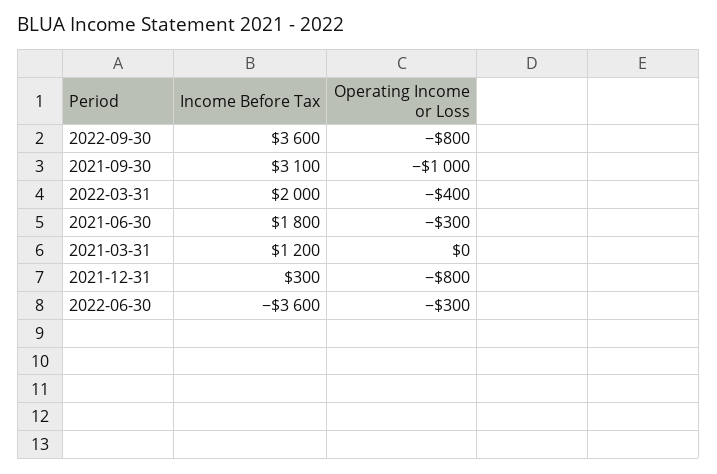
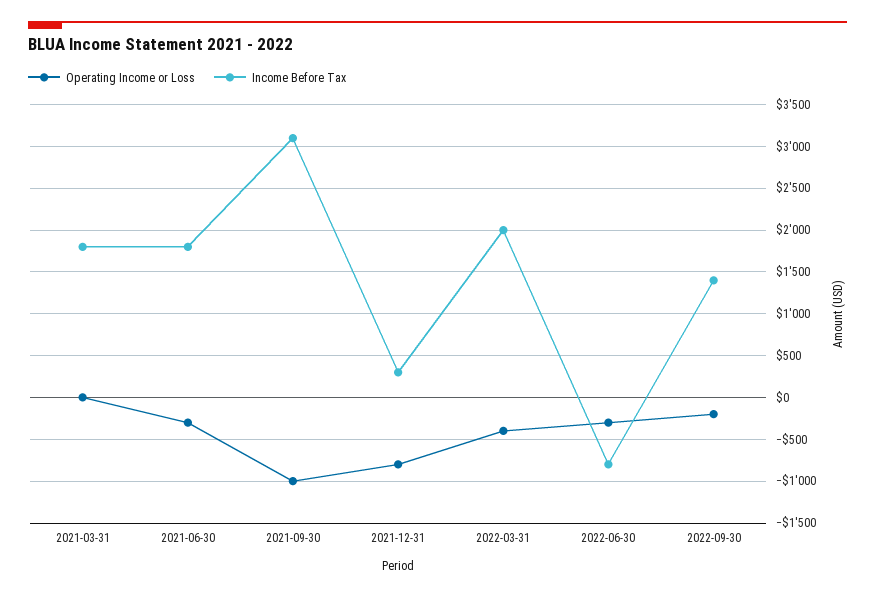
Income Before Tax, 2022-09-30: 3600 -> 1400
Operating Income or Loss, 2022-09-30: -800 -> -200
Income Before Tax, 2021-03-31: 1200 -> 1800
Income Before Tax, 2022-06-30: -3600 -> -800

